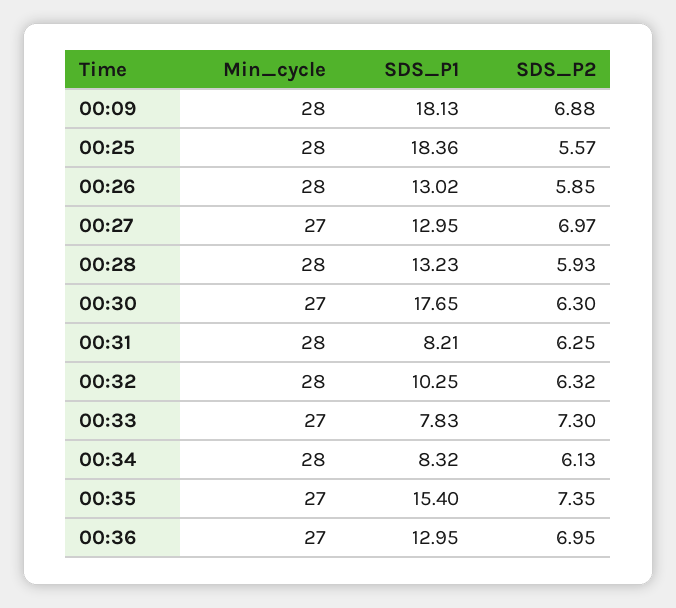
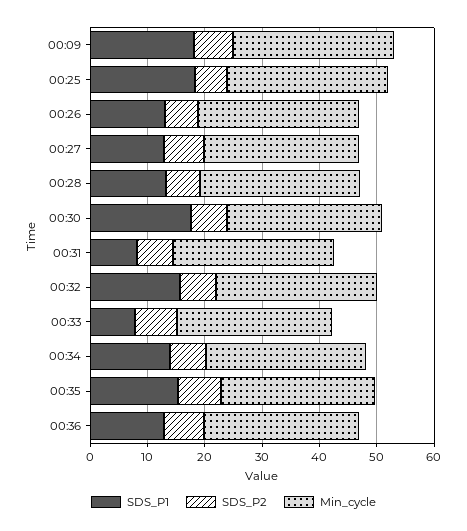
SDS_P1, 00:32: 10.25 -> 16
SDS_P1, 00:34: 8.32 -> 14

